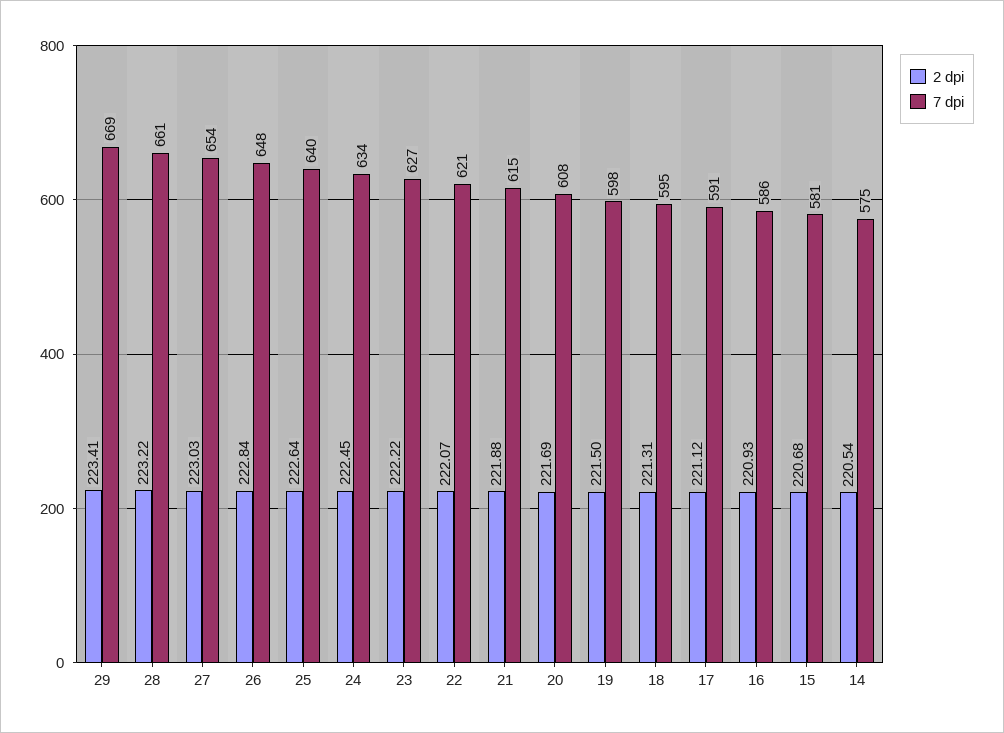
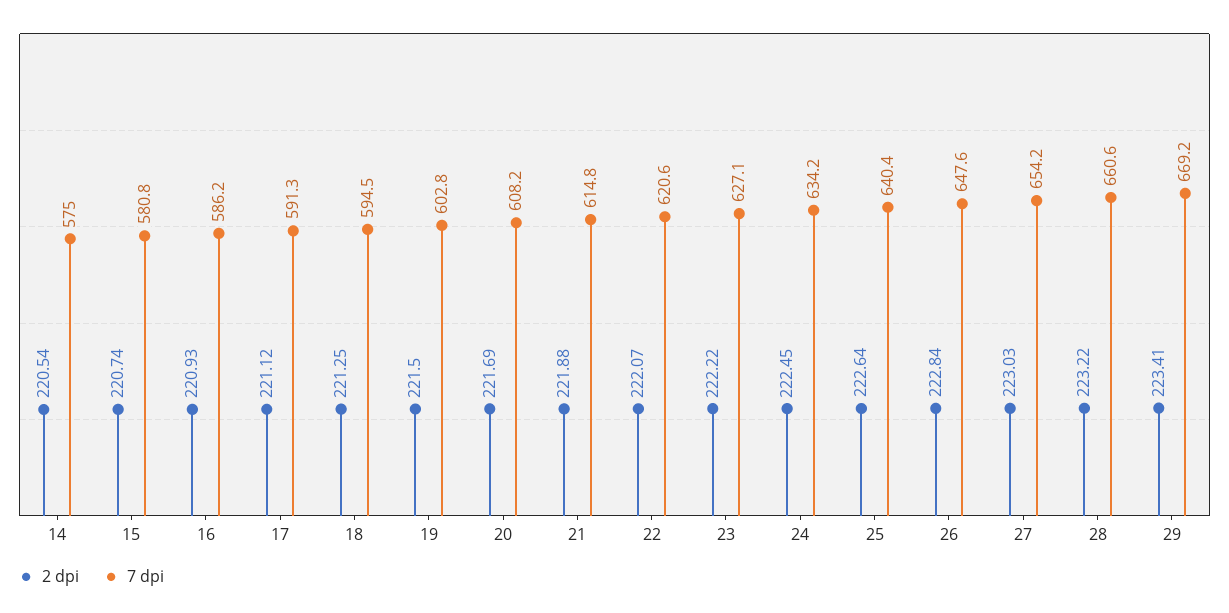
7 dpi, 19: 598 -> 602.8
2 dpi, 18: 221.31 -> 221.25
2 dpi, 15: 220.68 -> 220.74

